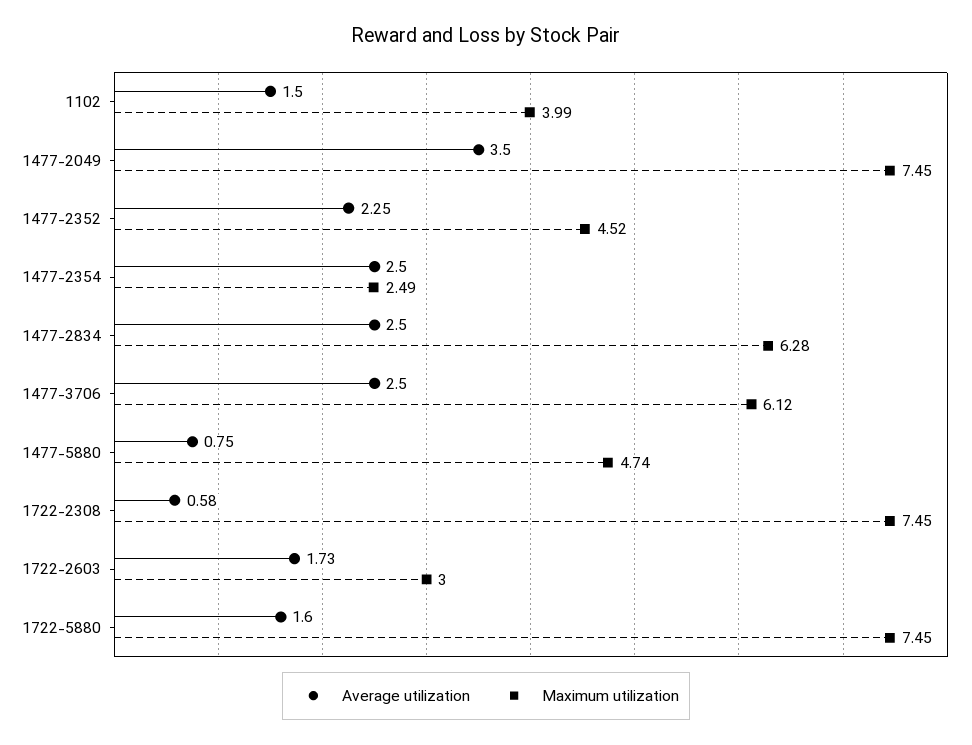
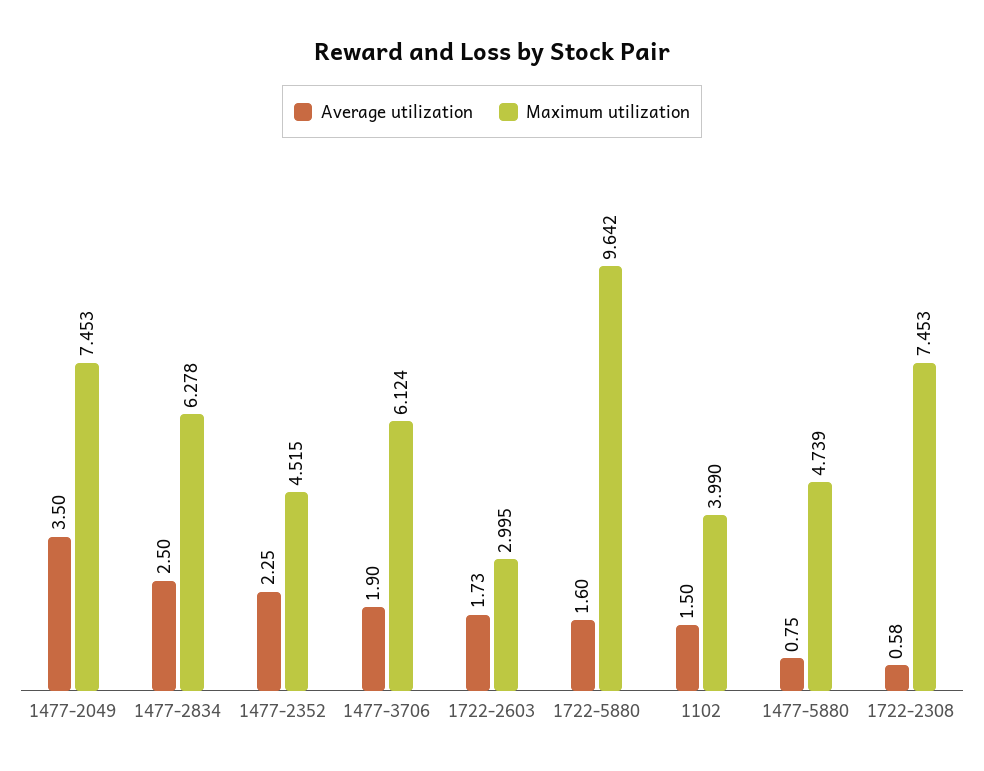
Average utilization, 1477-2354: 2.5 -> none
Maximum utilization, 1477-2354: 2.49 -> none
Average utilization, 1477-3706: 2.5 -> 1.9
Maximum utilization, 1722-5880: 7.45 -> 9.642

